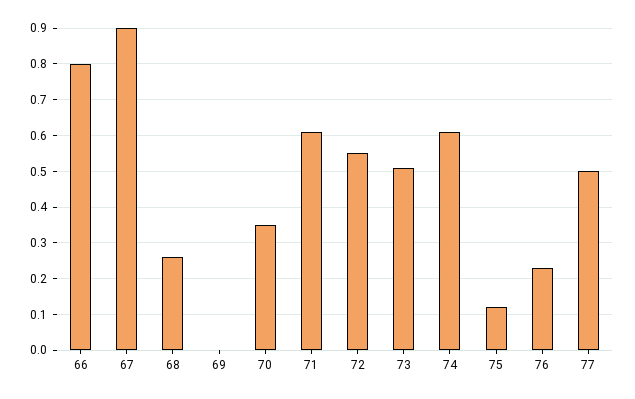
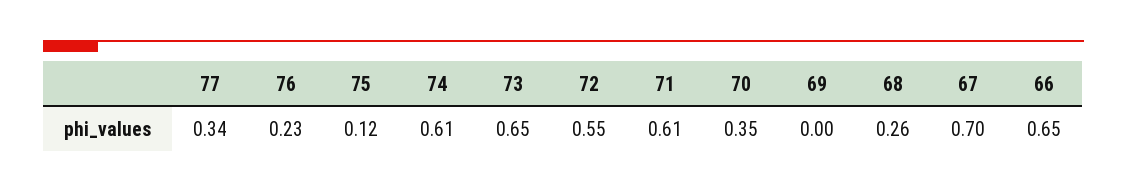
66: 0.8 -> 0.65
67: 0.9 -> 0.7
73: 0.5 -> 0.65
77: 0.5 -> 0.34

